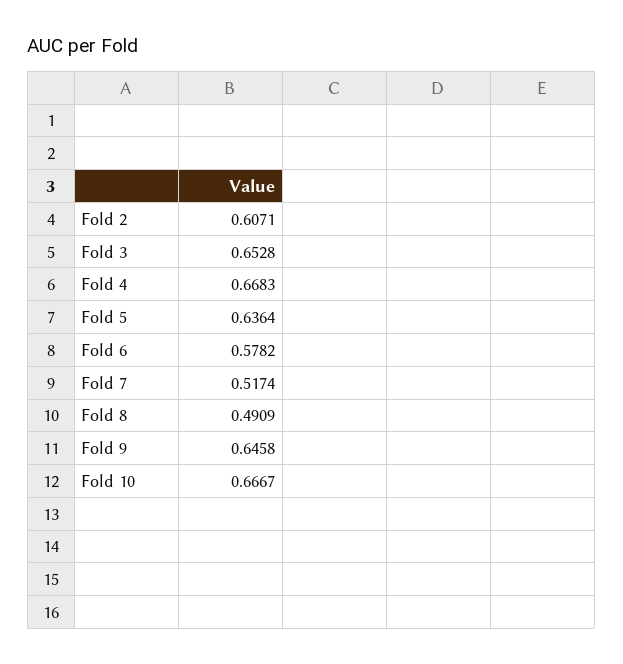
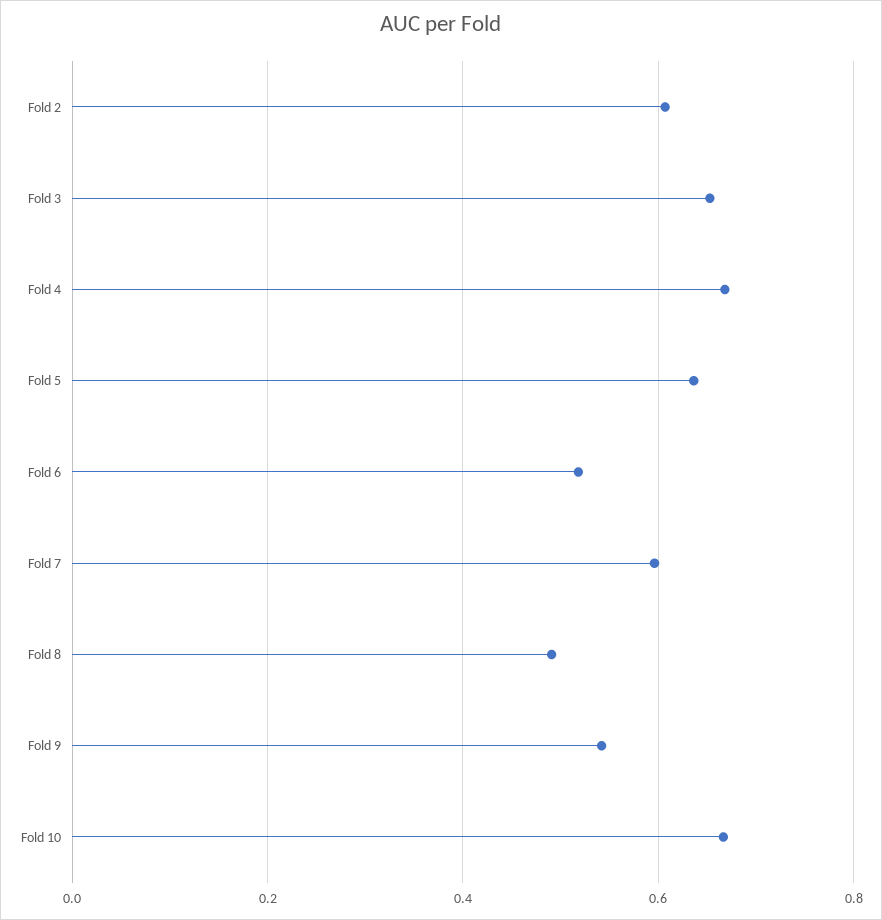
Fold 6: 0.5782 -> 0.52
Fold 7: 0.5174 -> 0.6
Fold 9: 0.6458 -> 0.54

